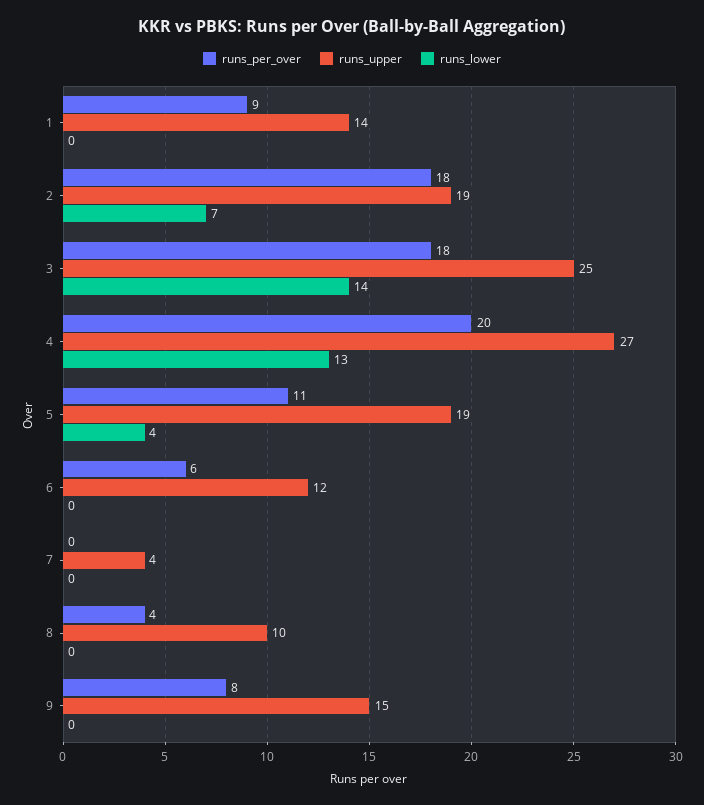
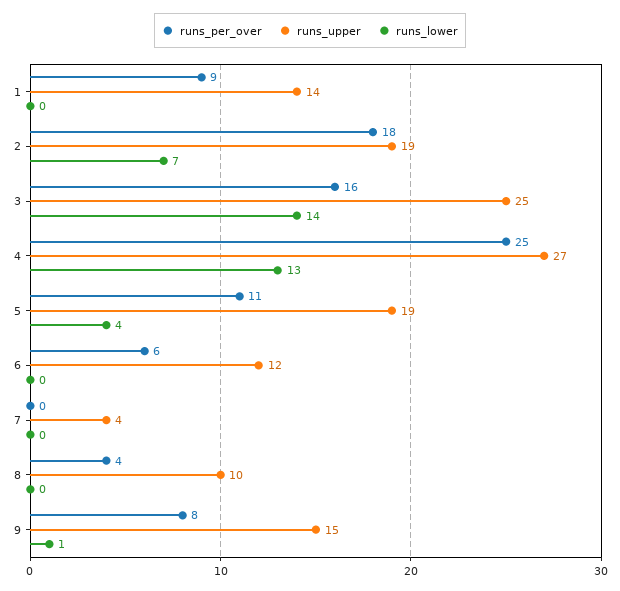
runs_per_over, 3: 18 -> 16
runs_per_over, 4: 20 -> 25
runs_lower, 9: 0 -> 1

